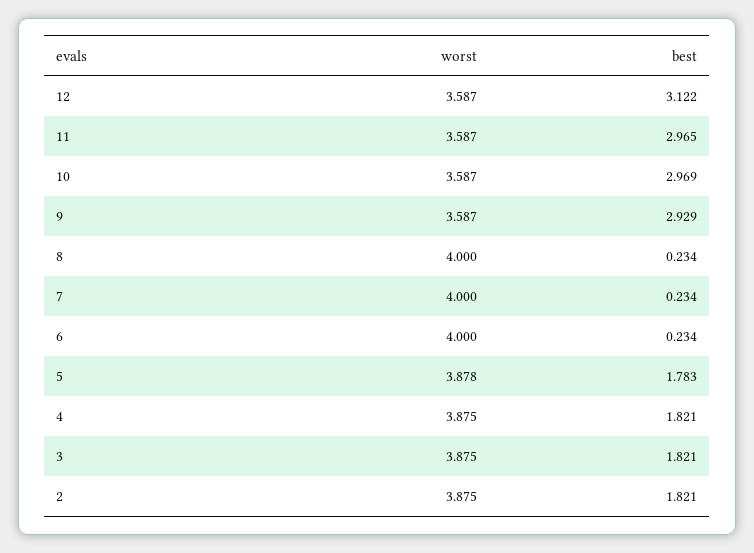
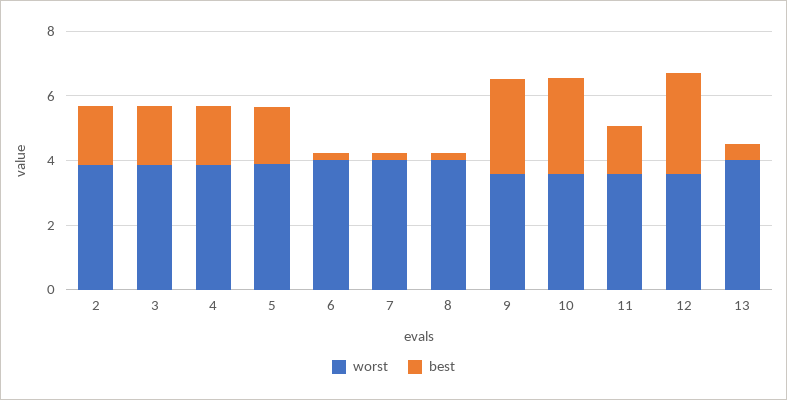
best, 11: 2.965 -> 1.5
worst, 13: none -> 4
best, 13: none -> 0.5

